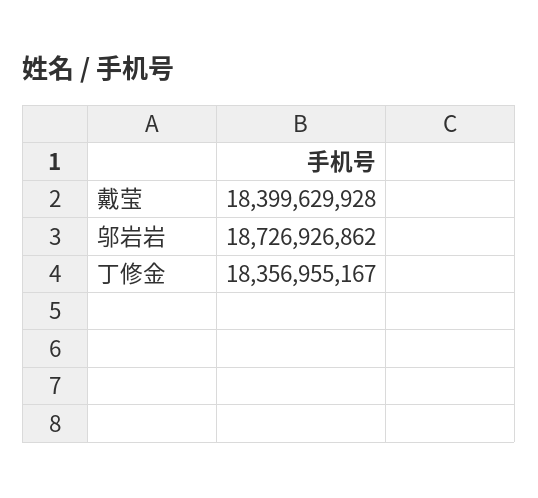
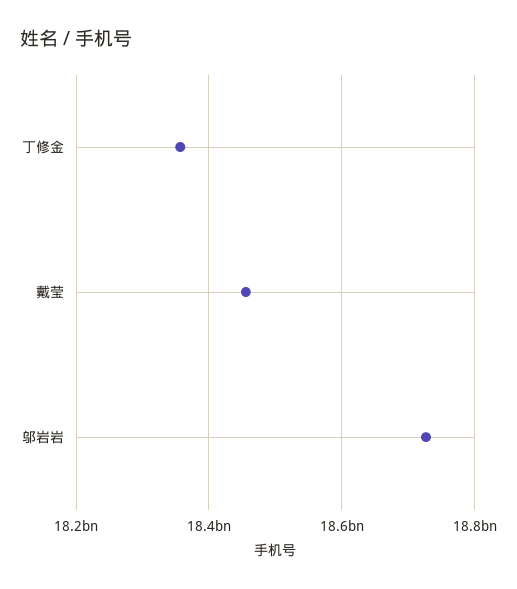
戴莹: 18399629928 -> 18460000000

